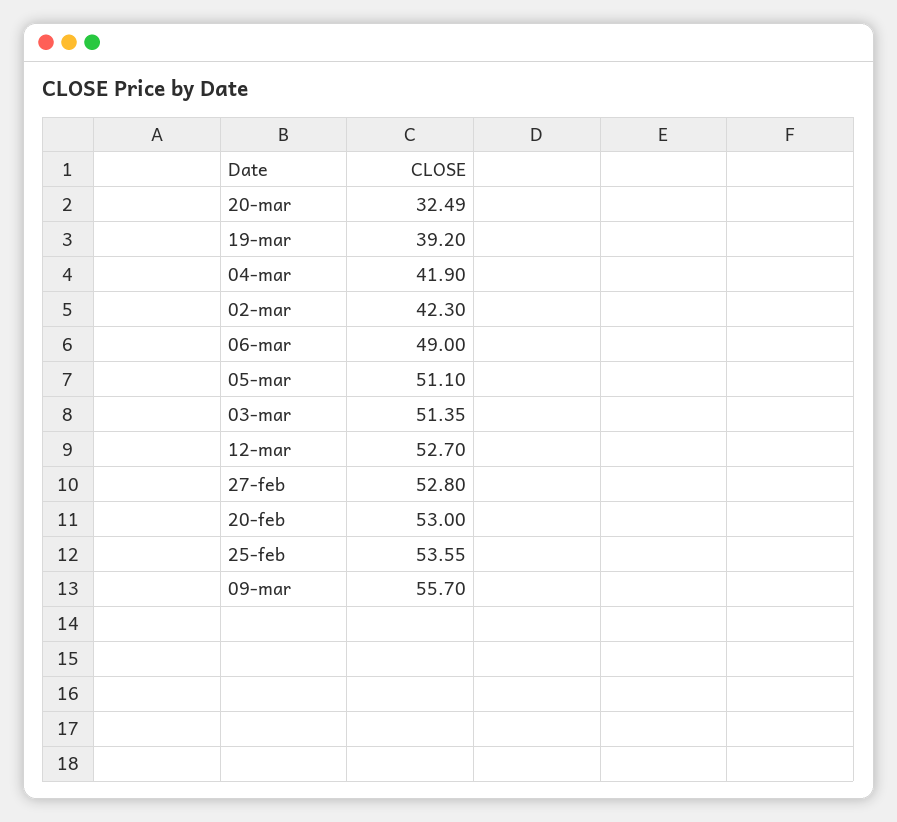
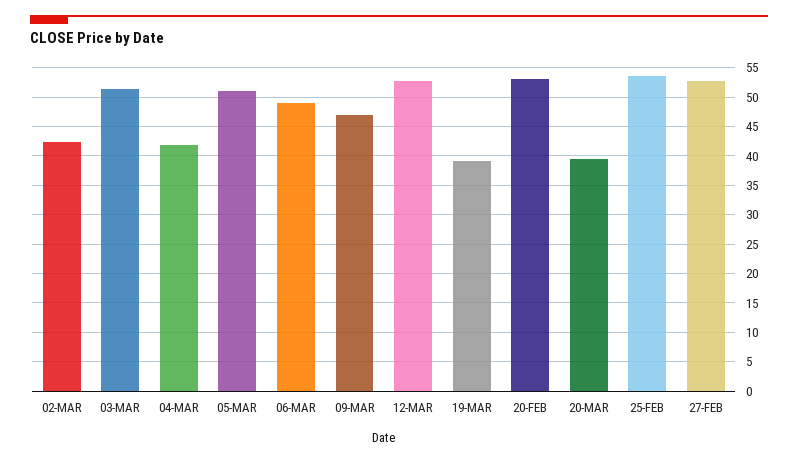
20-mar: 32.49 -> 40
09-mar: 55.7 -> 47.5

